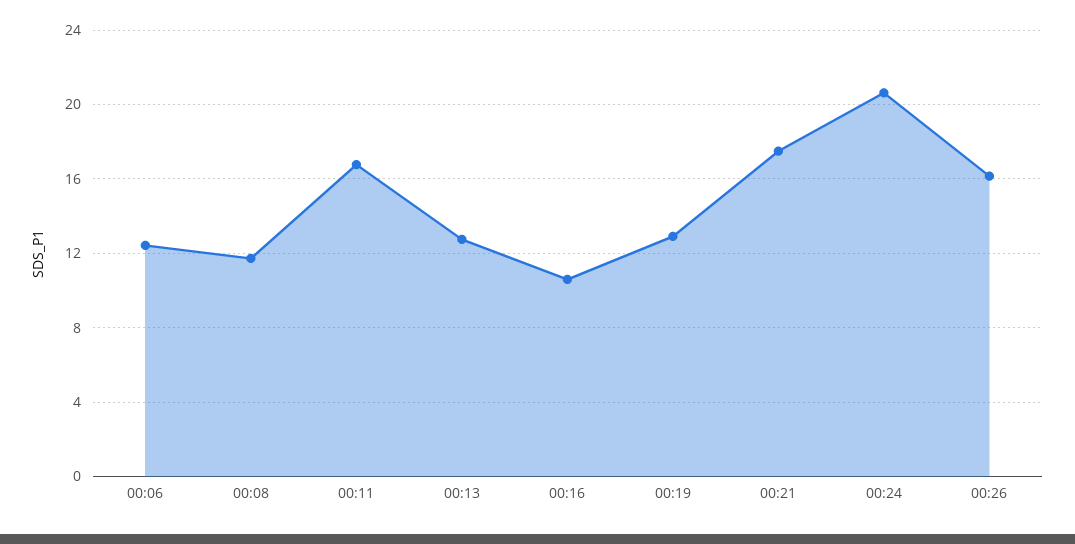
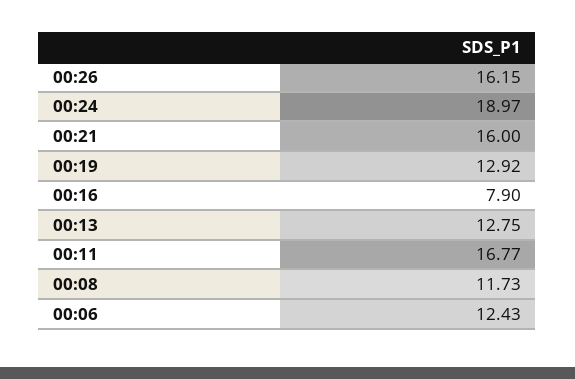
00:16: 10.5 -> 7.9
00:21: 17.5 -> 16
00:24: 20.5 -> 18.97

